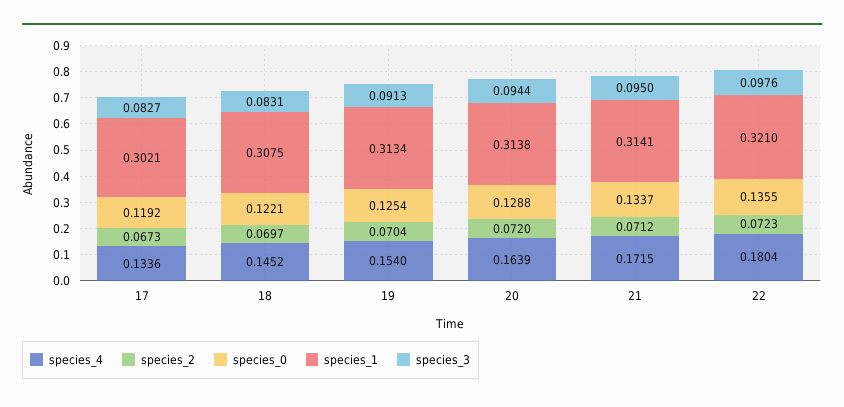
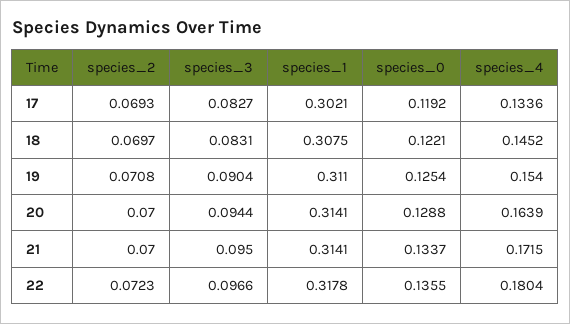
species_2, 17: 0.0673 -> 0.0693
species_2, 19: 0.0704 -> 0.0708
species_1, 19: 0.3134 -> 0.311
species_3, 19: 0.0913 -> 0.0904
species_2, 20: 0.072 -> 0.07
species_1, 20: 0.3138 -> 0.3141
species_2, 21: 0.0712 -> 0.07
species_1, 22: 0.321 -> 0.3178
species_3, 22: 0.0976 -> 0.0966

